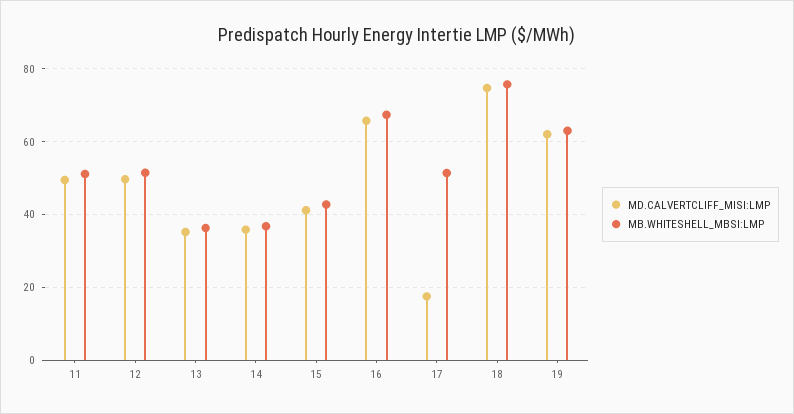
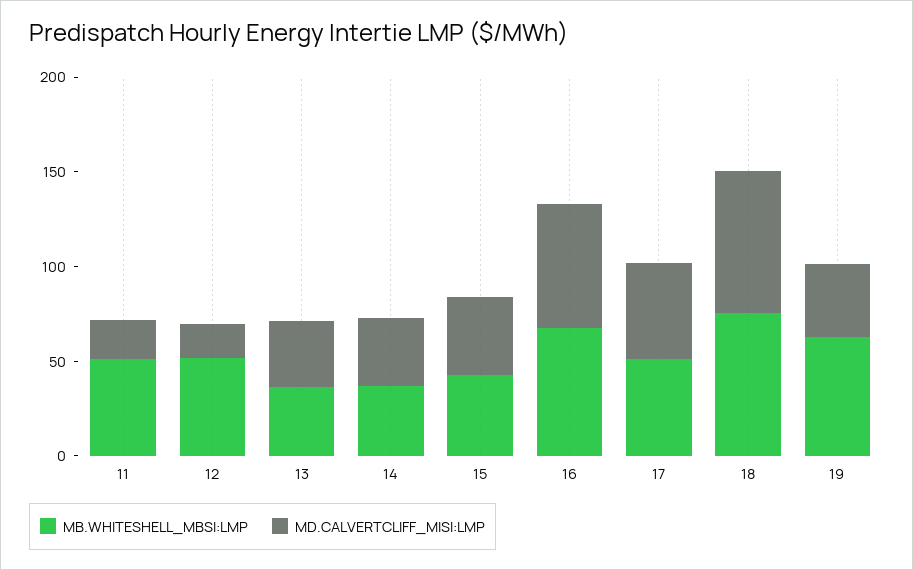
MD.CALVERTCLIFF_MISI:LMP, 11: 50 -> 20
MD.CALVERTCLIFF_MISI:LMP, 12: 50 -> 20
MD.CALVERTCLIFF_MISI:LMP, 17: 18 -> 50
MD.CALVERTCLIFF_MISI:LMP, 19: 62 -> 40

